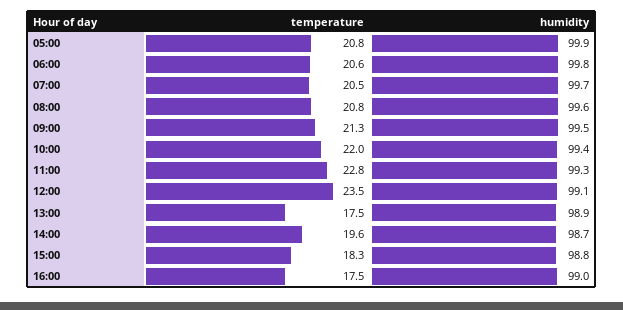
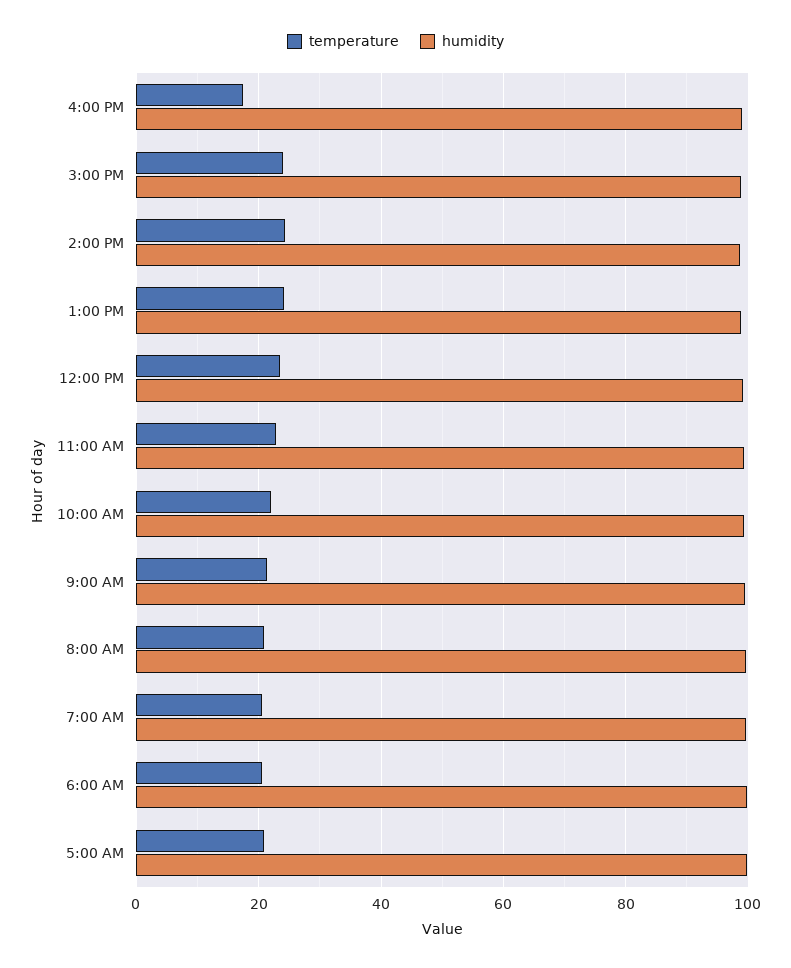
temperature, 13:00: 17.5 -> 24
temperature, 14:00: 19.6 -> 24
temperature, 15:00: 18.3 -> 24

